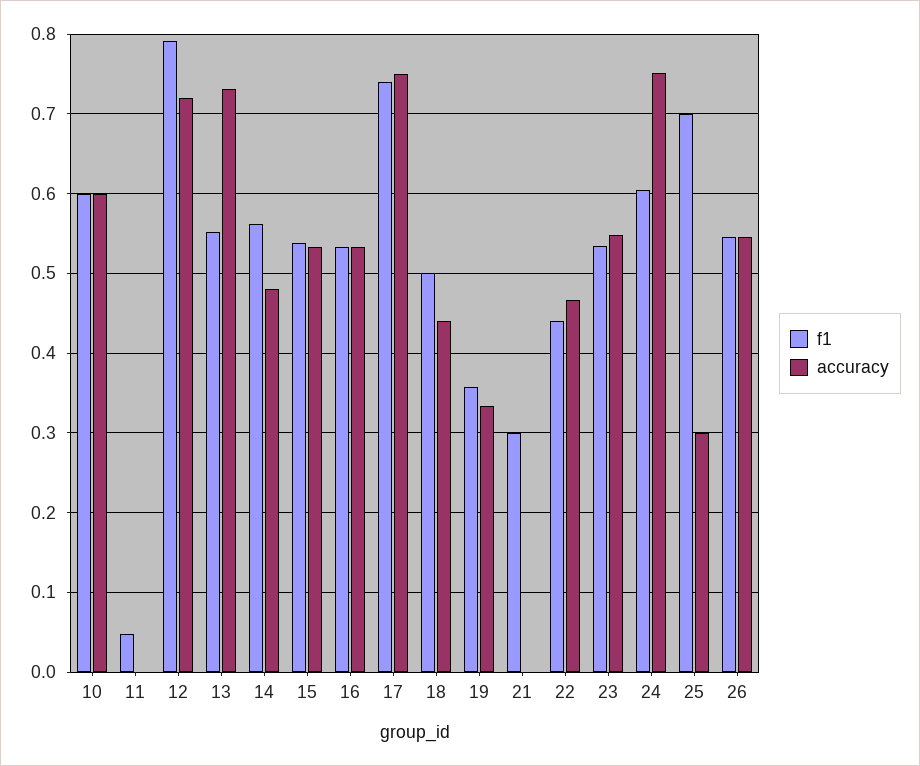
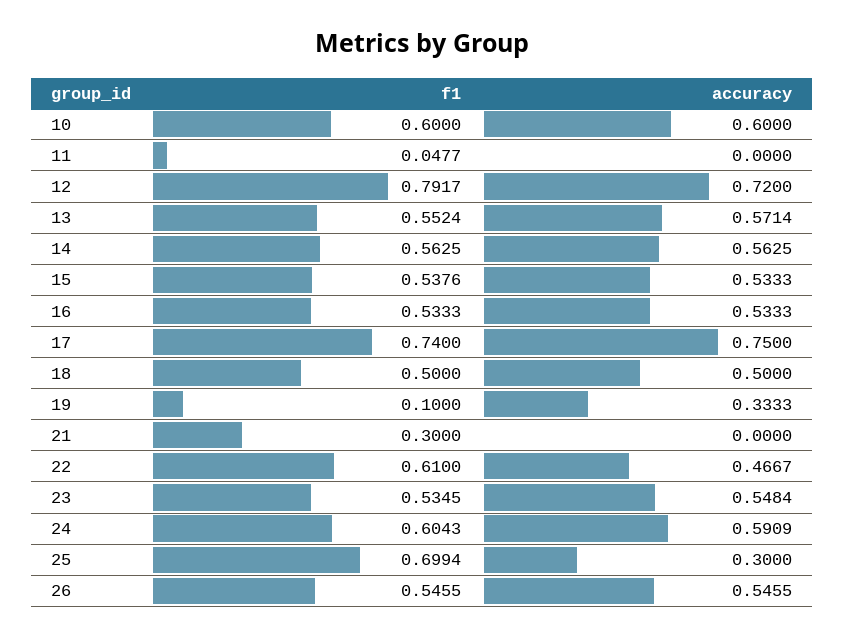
accuracy, 13: 0.73 -> 0.5714
accuracy, 14: 0.48 -> 0.5625
accuracy, 18: 0.44 -> 0.5
f1, 19: 0.36 -> 0.1
f1, 22: 0.44 -> 0.61
accuracy, 24: 0.75 -> 0.5909

